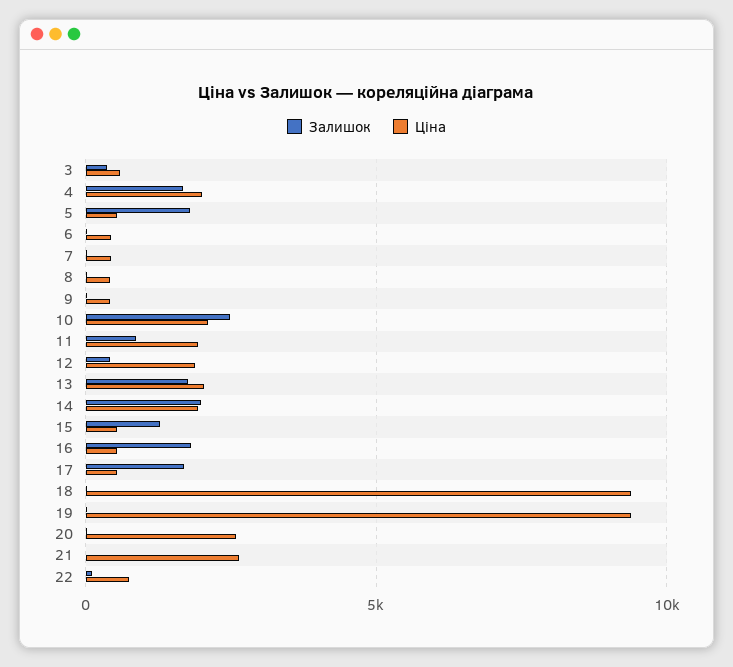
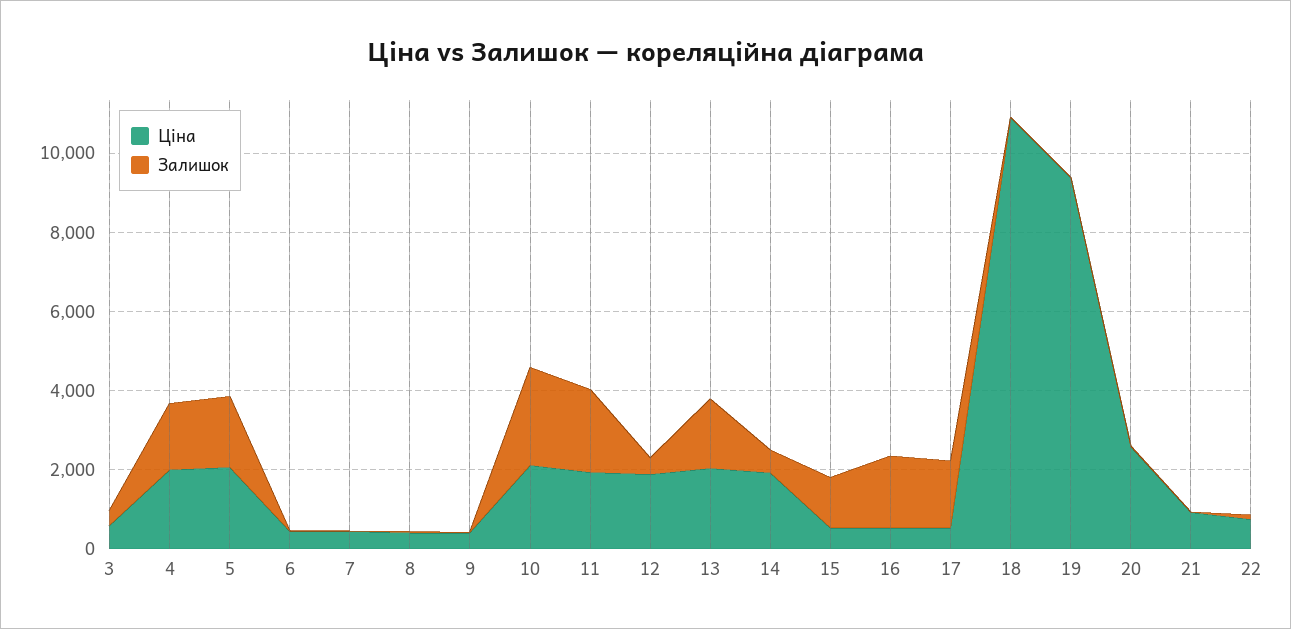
Ціна, 5: 500 -> 2000
Залишок, 11: 1000 -> 2000
Залишок, 14: 2000 -> 500
Ціна, 18: 9500 -> 11000
Ціна, 21: 2500 -> 1000

